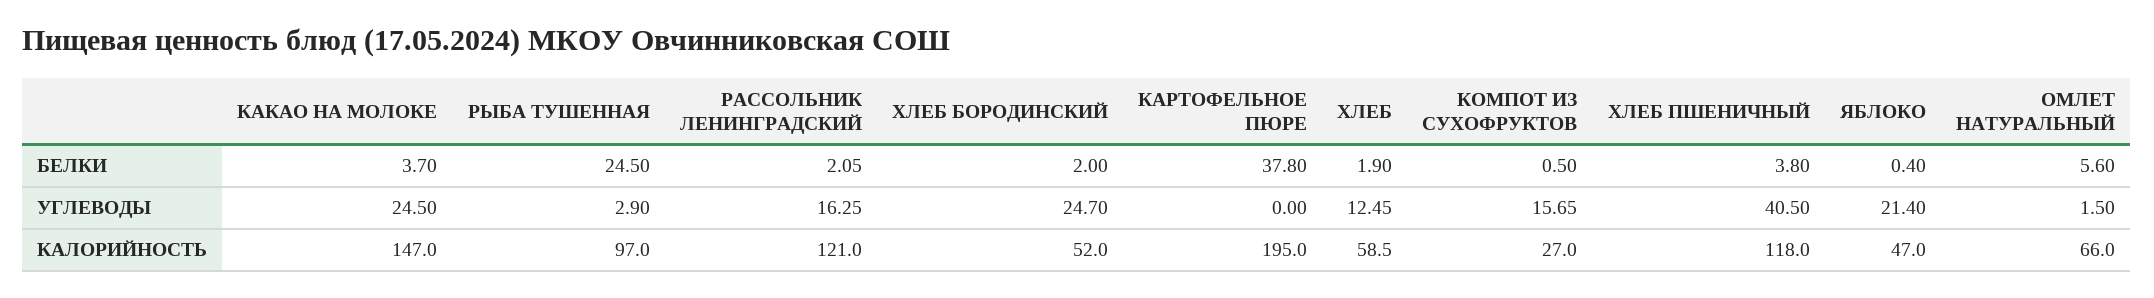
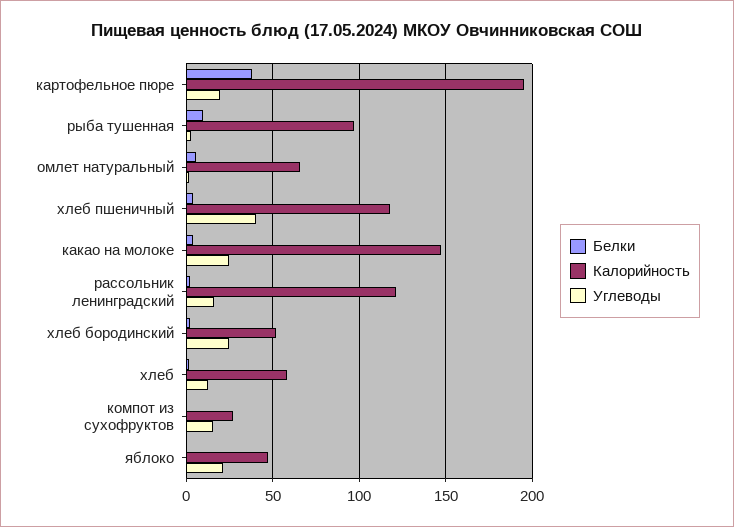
БЕЛКИ, РЫБА ТУШЕННАЯ: 24.5 -> 10
УГЛЕВОДЫ, КАРТОФЕЛЬНОЕ ПЮРЕ: 0 -> 20

